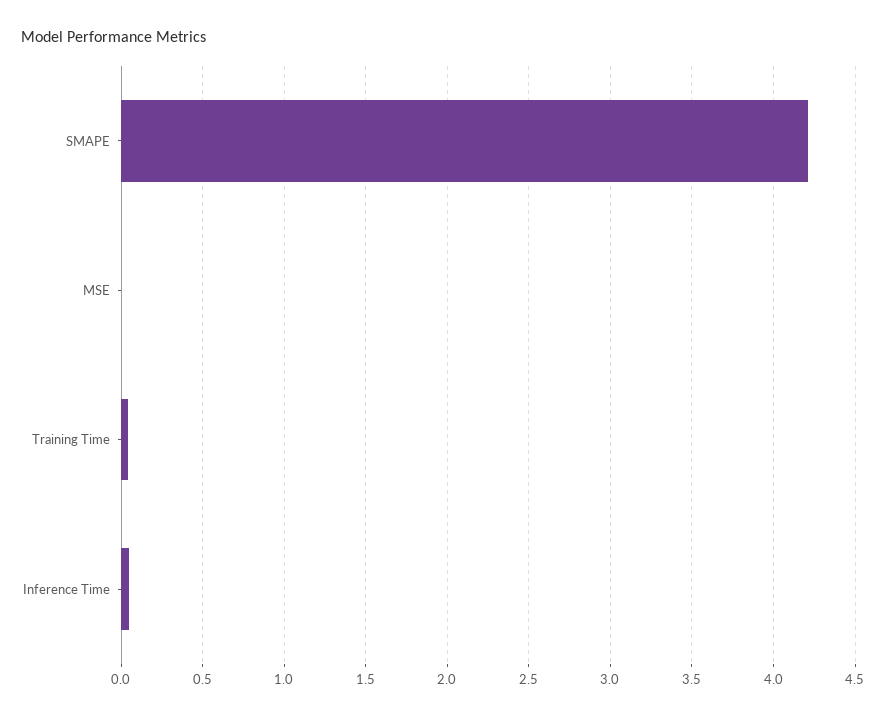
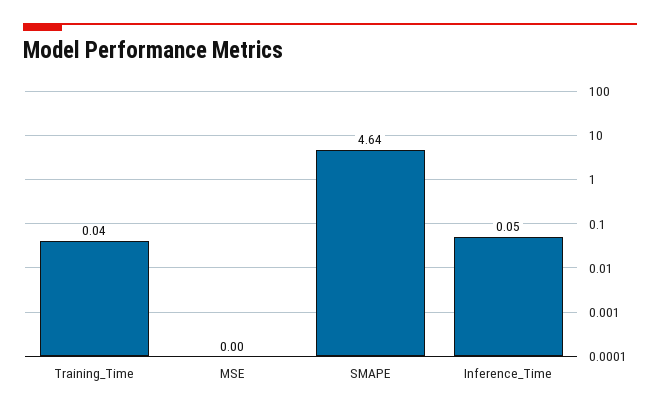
SMAPE: 4.2 -> 4.64

